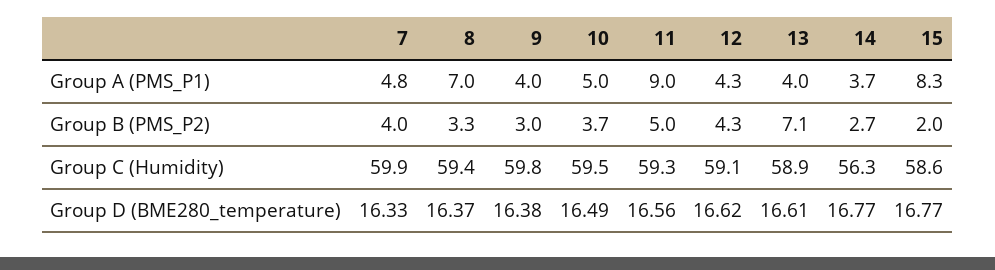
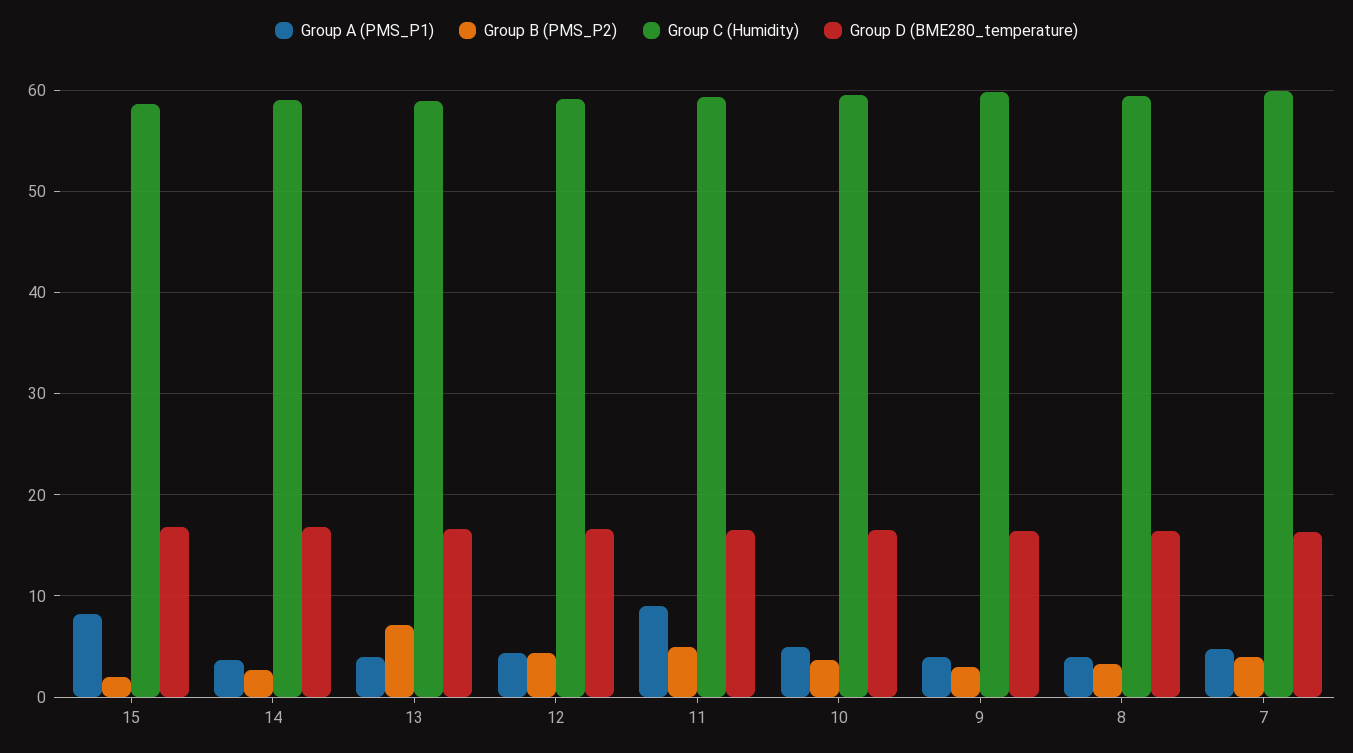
Group A (PMS_P1), 8: 7 -> 4
Group C (Humidity), 14: 56.3 -> 59

